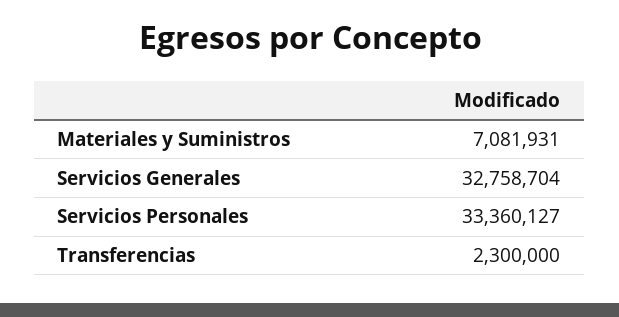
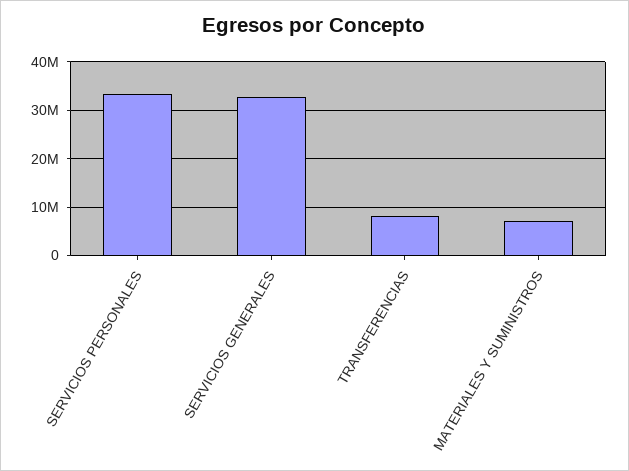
Transferencias: 2300000 -> 8000000

